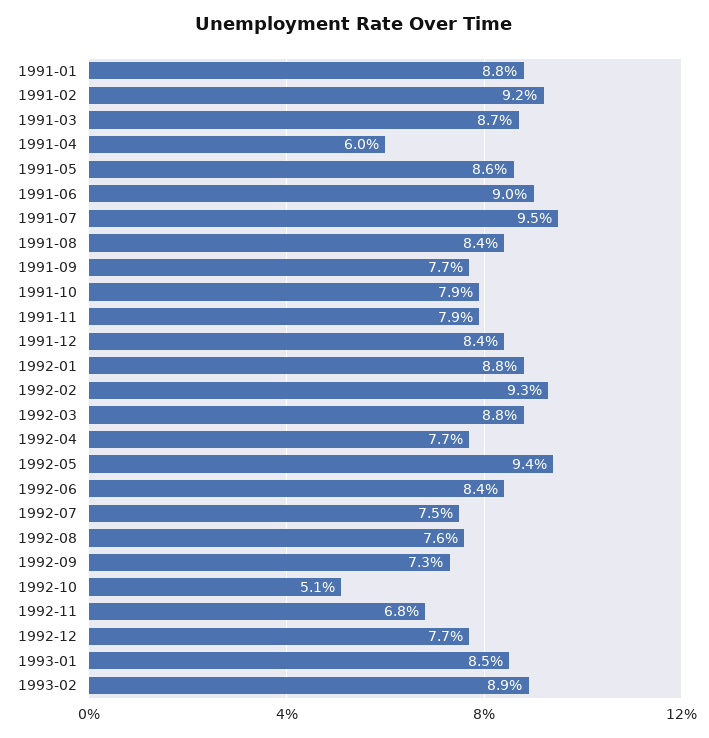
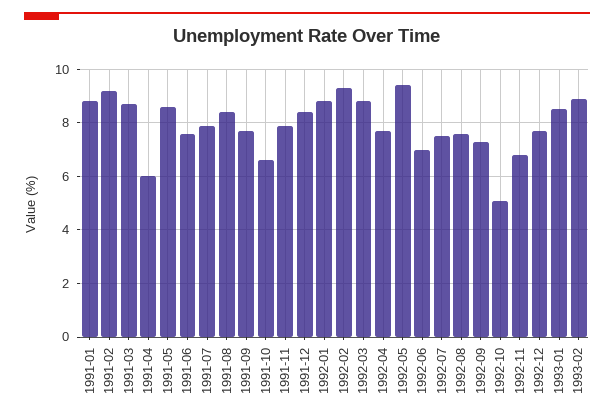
1991-06: 9 -> 7.5
1991-07: 9.5 -> 8
1991-10: 7.9 -> 6.5
1992-06: 8.4 -> 7

